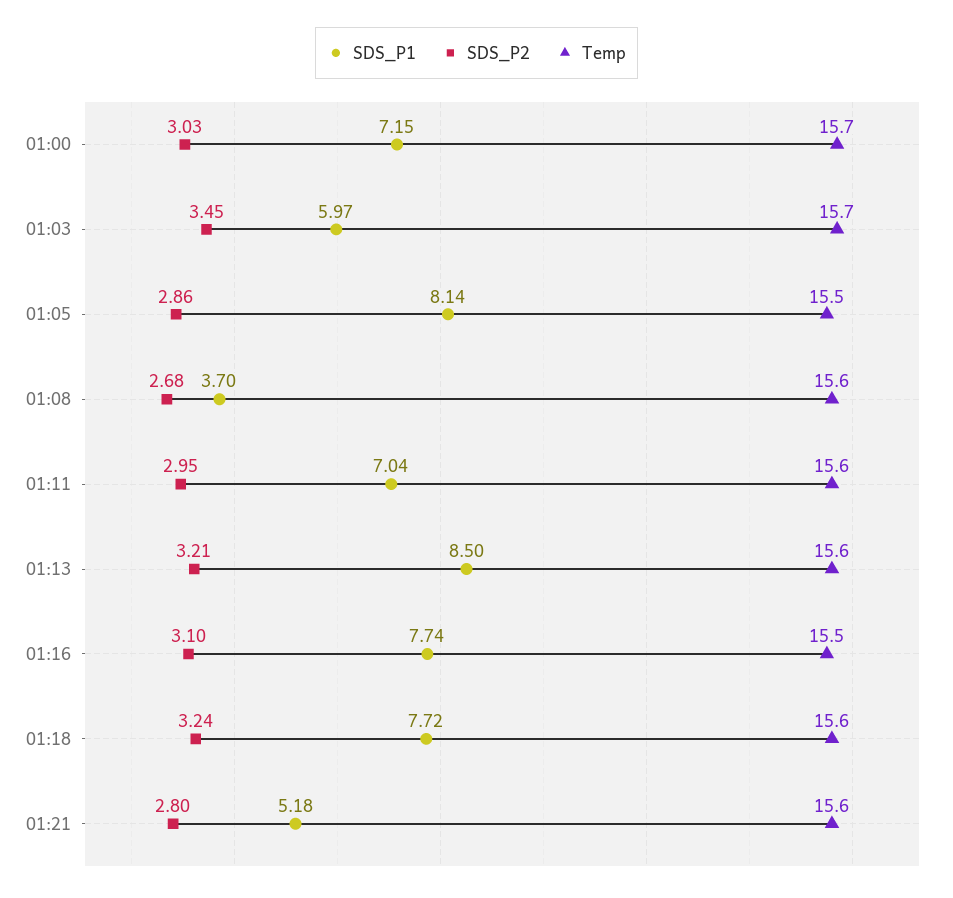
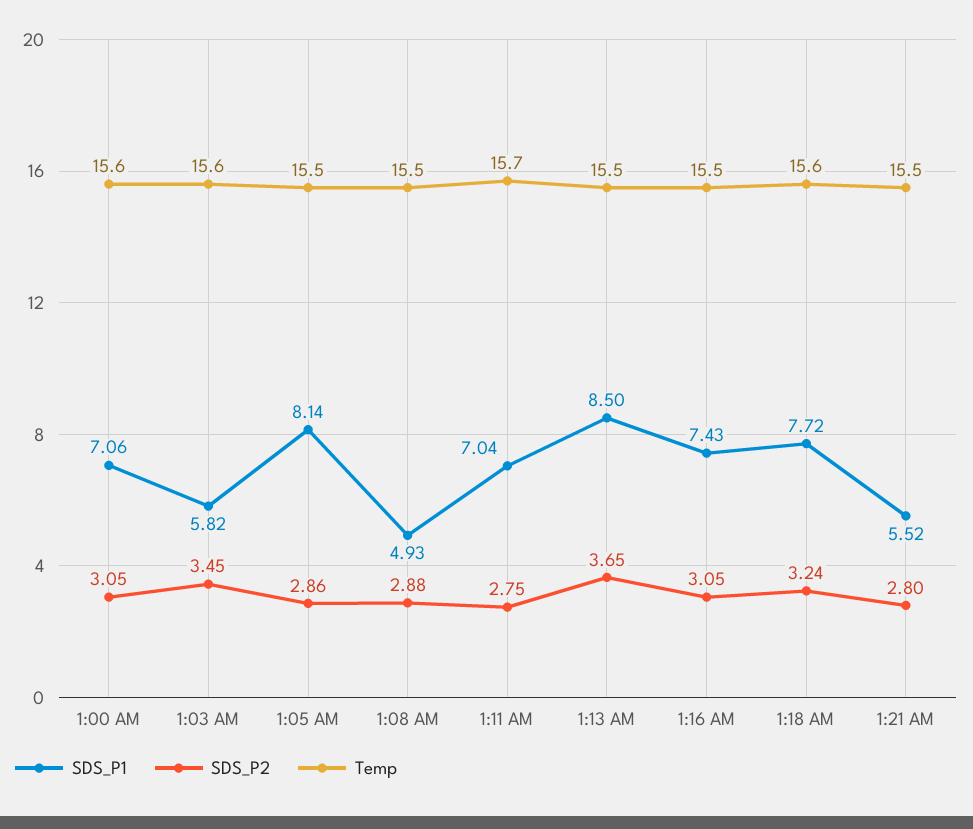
SDS_P1, 01:00: 7.15 -> 7.06
SDS_P2, 01:00: 3.03 -> 3.05
Temp, 01:00: 15.7 -> 15.6
SDS_P1, 01:03: 5.97 -> 5.82
Temp, 01:03: 15.7 -> 15.6
SDS_P1, 01:08: 3.7 -> 4.93
SDS_P2, 01:08: 2.68 -> 2.88
Temp, 01:08: 15.6 -> 15.5
SDS_P2, 01:11: 2.95 -> 2.75
Temp, 01:11: 15.6 -> 15.7
SDS_P2, 01:13: 3.21 -> 3.65
Temp, 01:13: 15.6 -> 15.5
SDS_P1, 01:16: 7.74 -> 7.43
SDS_P2, 01:16: 3.1 -> 3.05
SDS_P1, 01:21: 5.18 -> 5.52
Temp, 01:21: 15.6 -> 15.5

